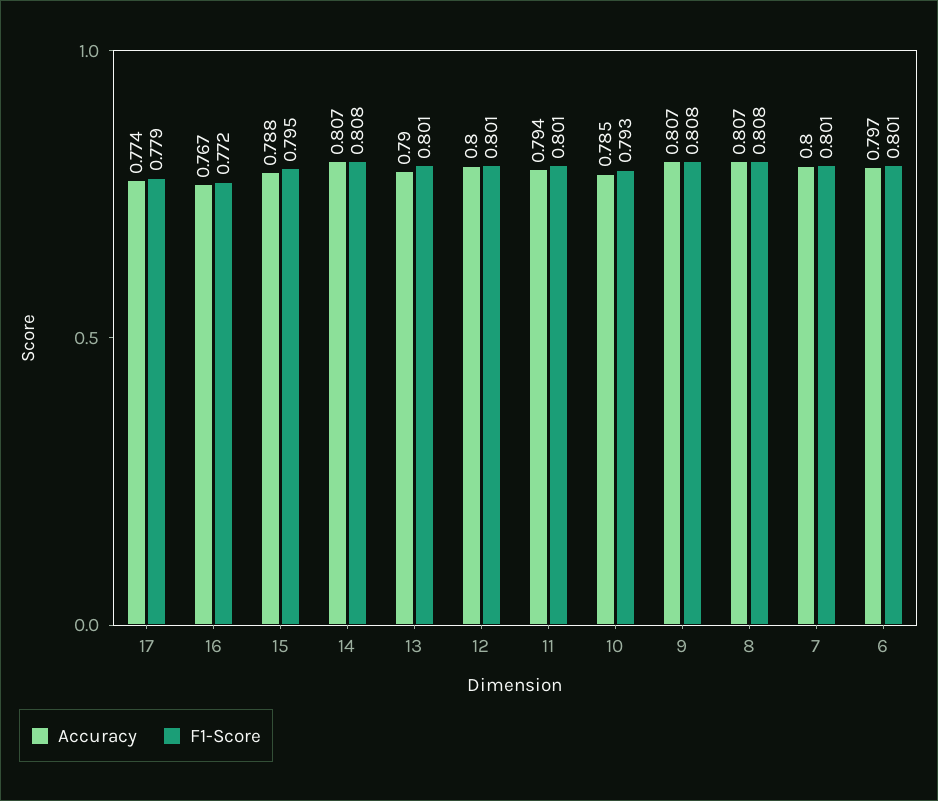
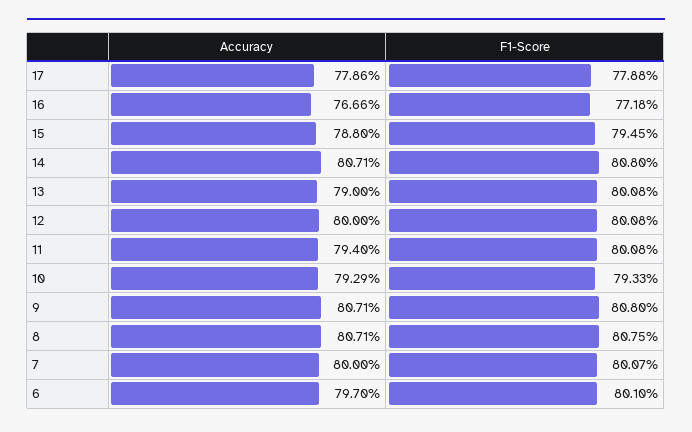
Accuracy, 17: 0.774 -> 0.7786
Accuracy, 10: 0.785 -> 0.7929

